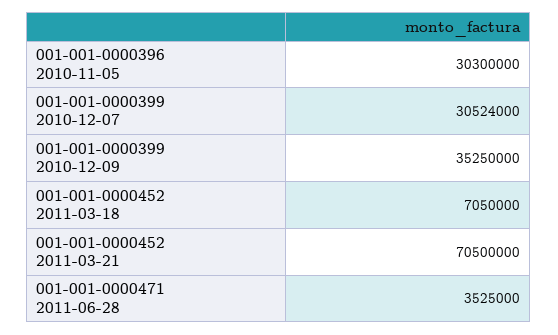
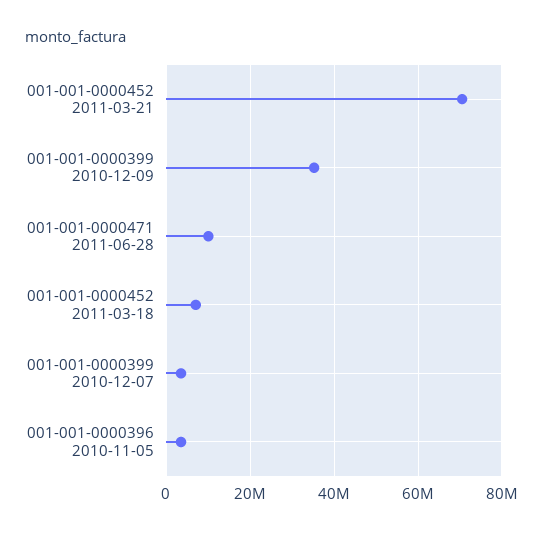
001-001-0000396 2010-11-05: 30300000 -> 4000000
001-001-0000399 2010-12-07: 30524000 -> 4000000
001-001-0000471 2011-06-28: 3525000 -> 10000000

